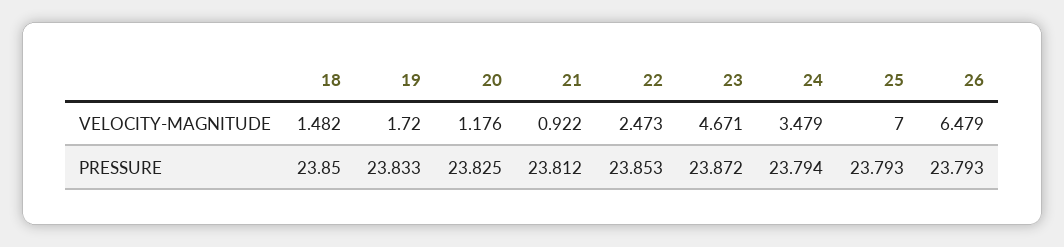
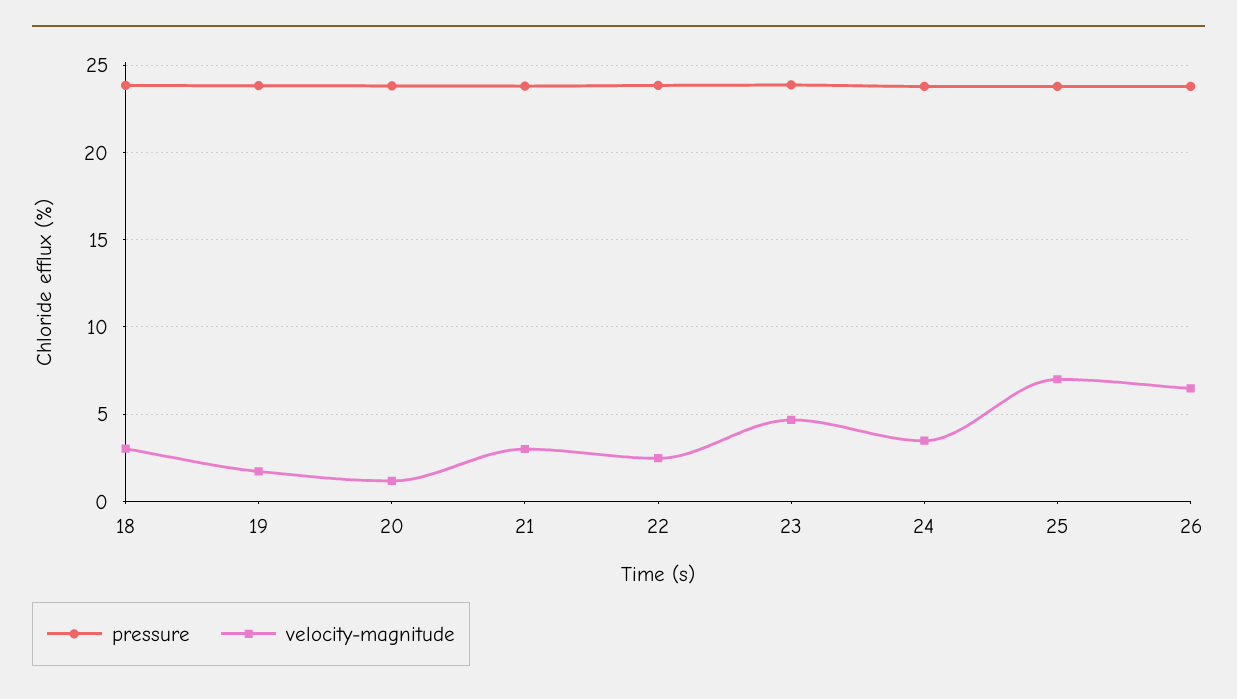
VELOCITY-MAGNITUDE, 18: 1.482 -> 3
VELOCITY-MAGNITUDE, 21: 0.922 -> 3

